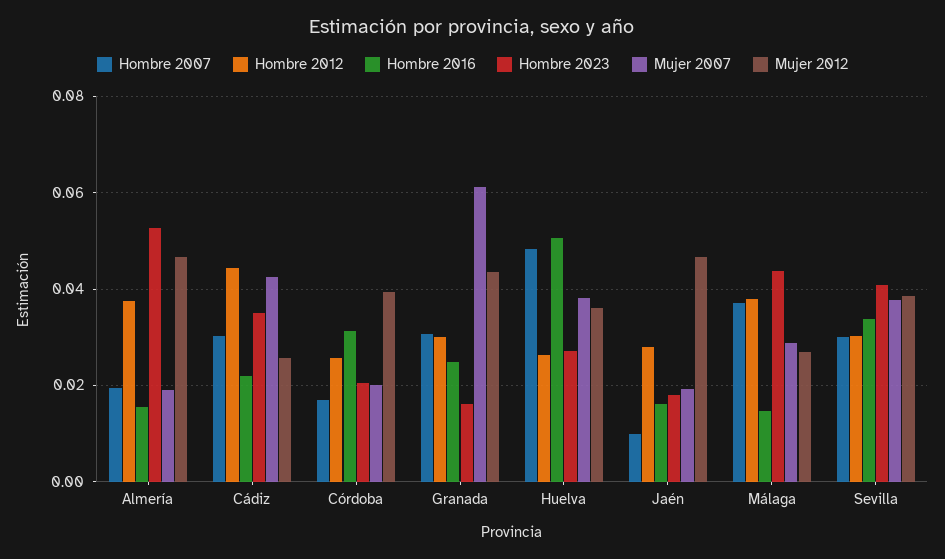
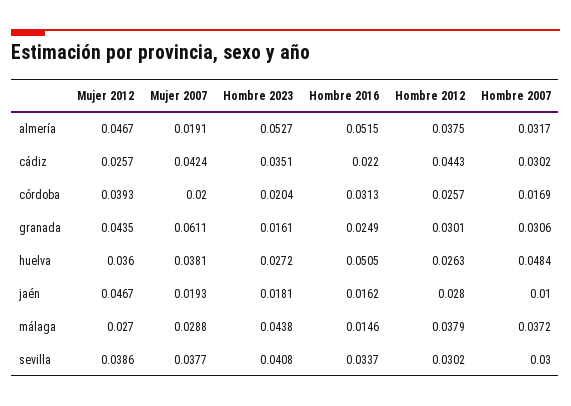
Hombre 2007, Almería: 0.02 -> 0.0317
Hombre 2016, Almería: 0.016 -> 0.0515

